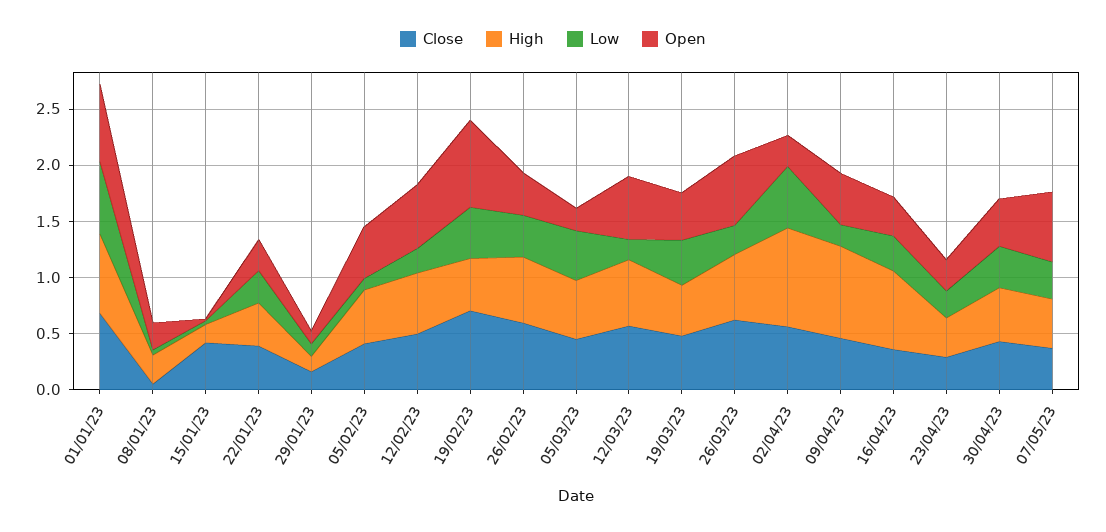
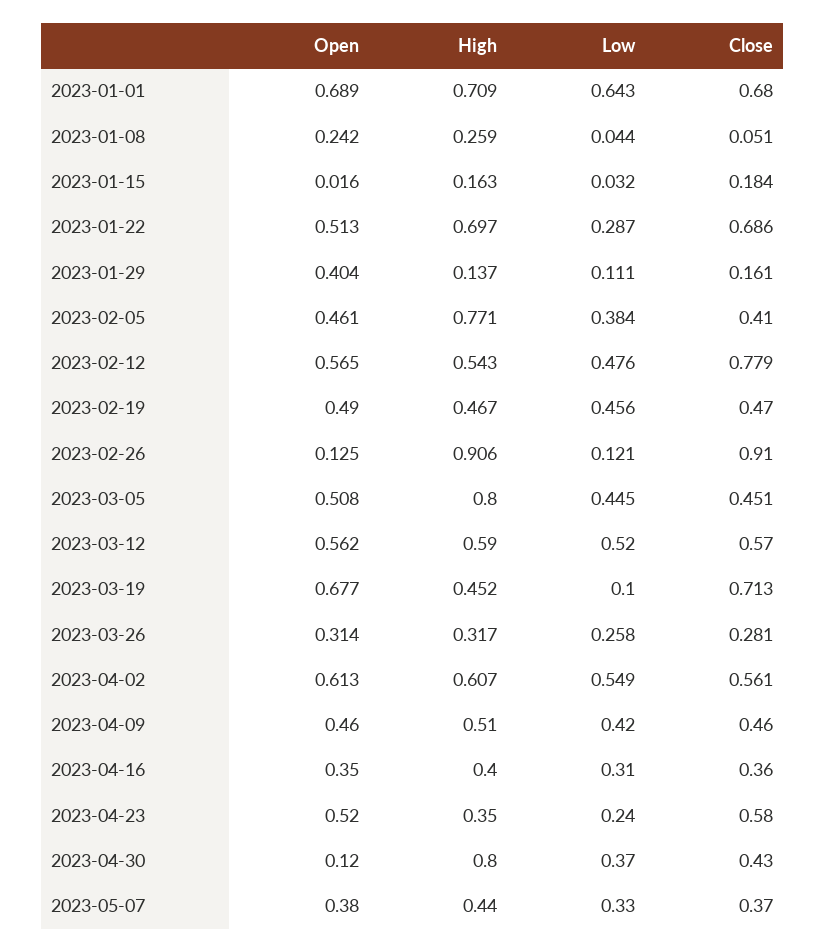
Close, 15/01/23: 0.4 -> 0.184
Close, 22/01/23: 0.4 -> 0.686
High, 22/01/23: 0.4 -> 0.697
Open, 22/01/23: 0.3 -> 0.513
Open, 29/01/23: 0.1 -> 0.404
High, 05/02/23: 0.5 -> 0.771
Low, 05/02/23: 0.1 -> 0.384
Close, 12/02/23: 0.5 -> 0.779
Low, 12/02/23: 0.2 -> 0.476
Close, 19/02/23: 0.7 -> 0.47
Open, 19/02/23: 0.8 -> 0.49
Close, 26/02/23: 0.6 -> 0.91
High, 26/02/23: 0.6 -> 0.906
Low, 26/02/23: 0.4 -> 0.121
Open, 26/02/23: 0.4 -> 0.125
High, 05/03/23: 0.5 -> 0.8
Open, 05/03/23: 0.2 -> 0.508
Low, 12/03/23: 0.2 -> 0.52
Close, 19/03/23: 0.5 -> 0.713
Low, 19/03/23: 0.4 -> 0.1
Open, 19/03/23: 0.4 -> 0.677
Close, 26/03/23: 0.6 -> 0.281
High, 26/03/23: 0.6 -> 0.317
Open, 26/03/23: 0.6 -> 0.314
High, 02/04/23: 0.9 -> 0.607
Open, 02/04/23: 0.3 -> 0.613
High, 09/04/23: 0.8 -> 0.51
Low, 09/04/23: 0.2 -> 0.42
High, 16/04/23: 0.7 -> 0.4
Close, 23/04/23: 0.3 -> 0.58
Open, 23/04/23: 0.3 -> 0.52
High, 30/04/23: 0.5 -> 0.8
Open, 30/04/23: 0.4 -> 0.12
Open, 07/05/23: 0.6 -> 0.38

